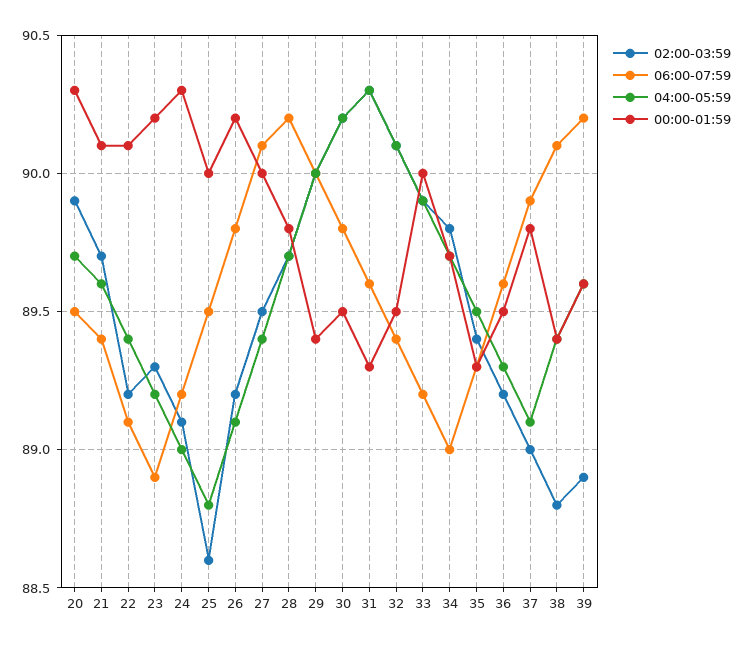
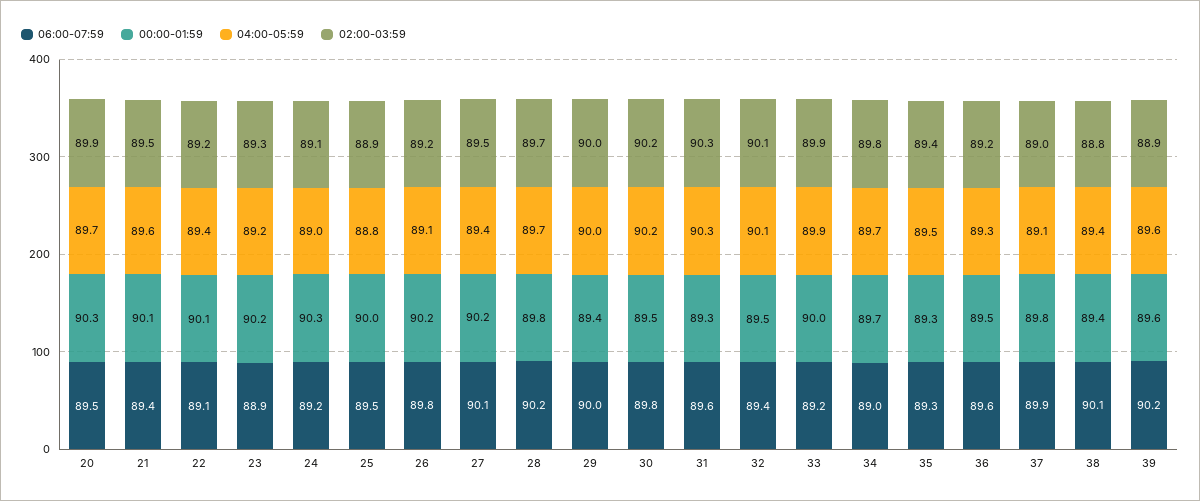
02:00-03:59, 21: 89.7 -> 89.5
02:00-03:59, 25: 88.6 -> 88.9
00:00-01:59, 27: 90 -> 90.2

